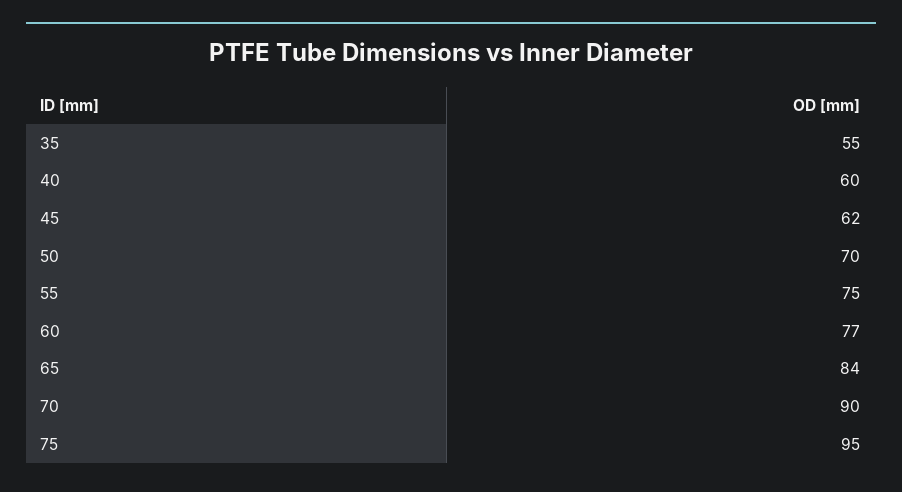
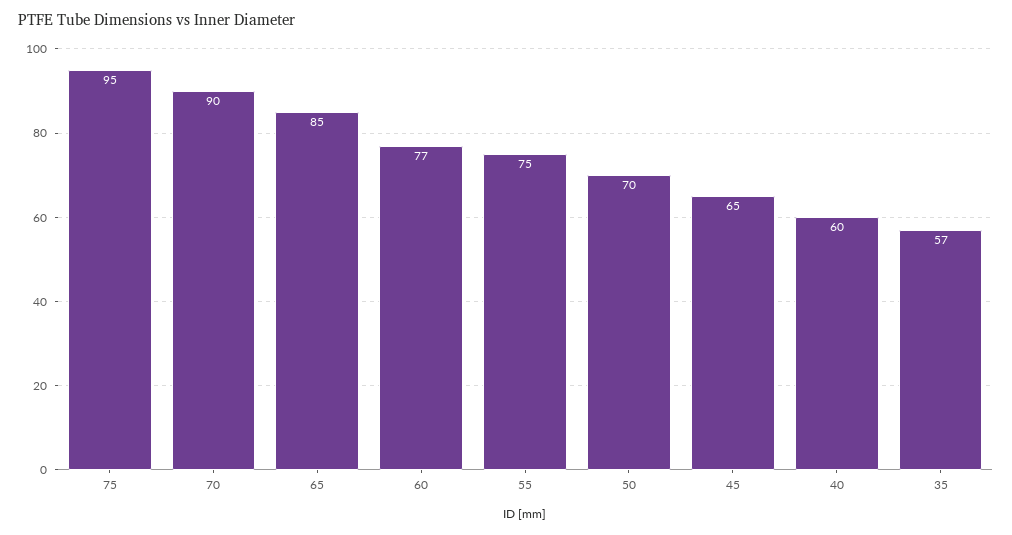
35: 55 -> 57
45: 62 -> 65
65: 84 -> 85

